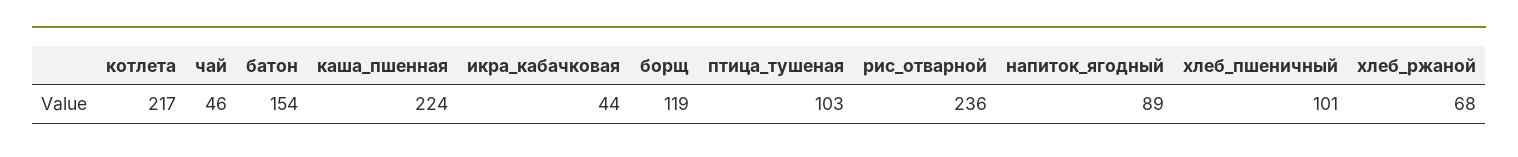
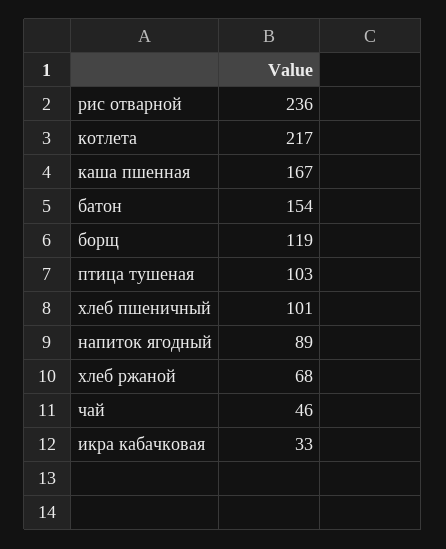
каша_пшенная: 224 -> 167
икра_кабачковая: 44 -> 33

